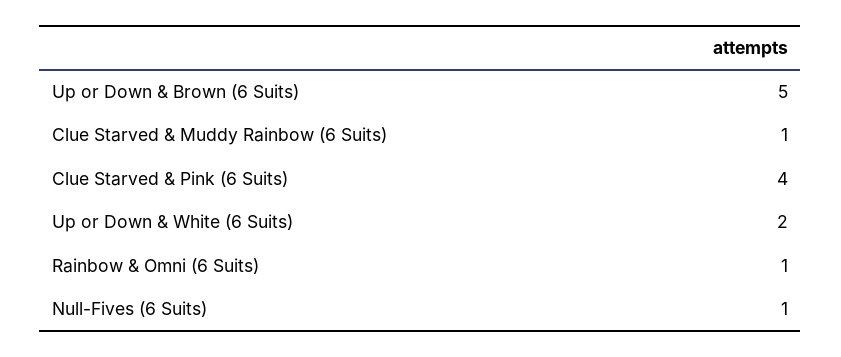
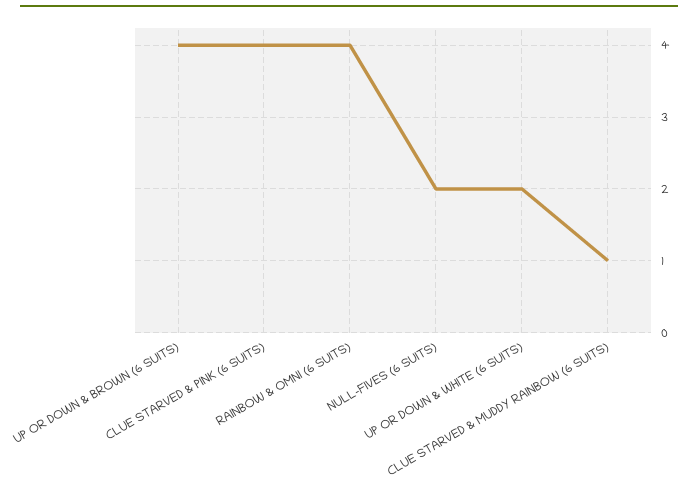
Up or Down & Brown (6 Suits): 5 -> 4
Rainbow & Omni (6 Suits): 1 -> 4
Null-Fives (6 Suits): 1 -> 2

